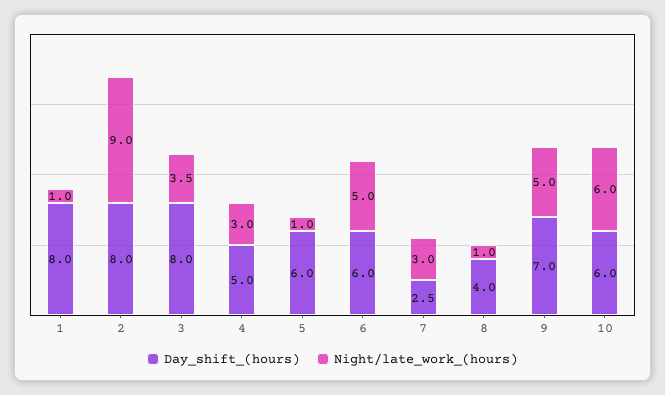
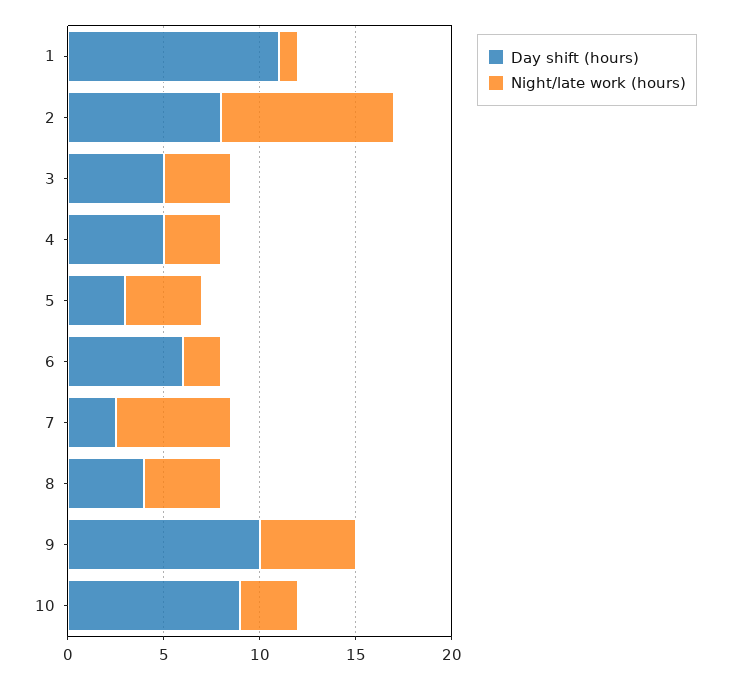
Day_shift_(hours), 1: 8 -> 11
Day_shift_(hours), 3: 8 -> 5
Day_shift_(hours), 5: 6 -> 3
Night/late_work_(hours), 5: 1 -> 4
Night/late_work_(hours), 6: 5 -> 2
Night/late_work_(hours), 7: 3 -> 6
Night/late_work_(hours), 8: 1 -> 4
Day_shift_(hours), 9: 7 -> 10
Day_shift_(hours), 10: 6 -> 9
Night/late_work_(hours), 10: 6 -> 3

